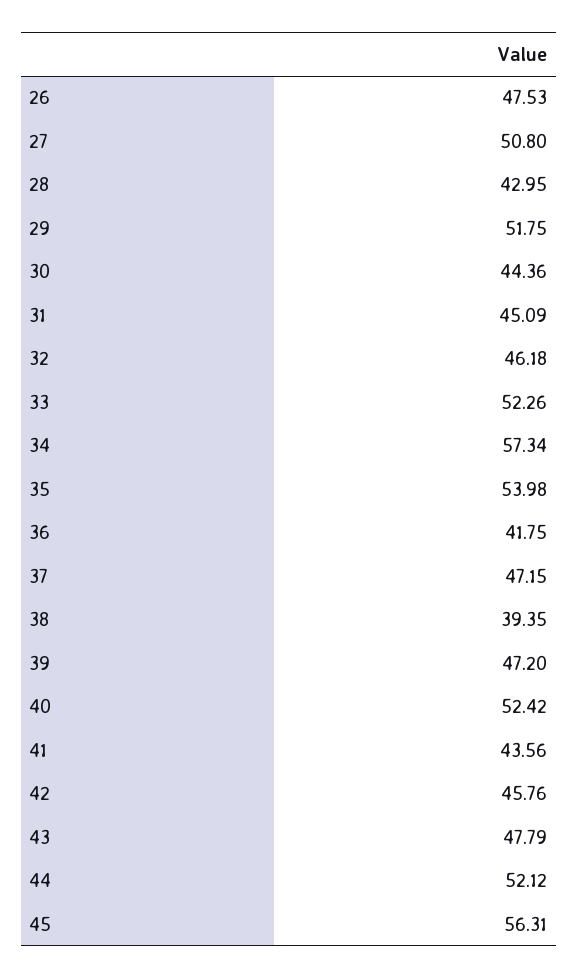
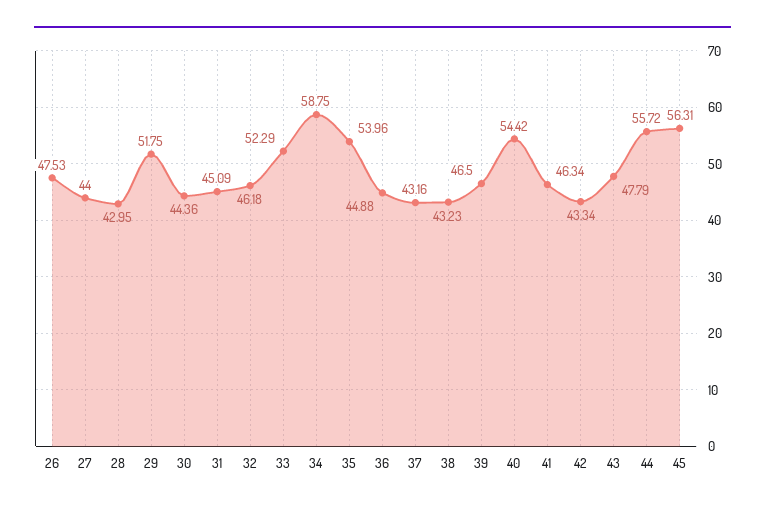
27: 50.8 -> 44
33: 52.26 -> 52.29
34: 57.34 -> 58.75
35: 53.98 -> 53.96
36: 41.75 -> 44.88
37: 47.15 -> 43.16
38: 39.35 -> 43.23
39: 47.2 -> 46.5
40: 52.42 -> 54.42
41: 43.56 -> 46.34
42: 45.76 -> 43.34
44: 52.12 -> 55.72

